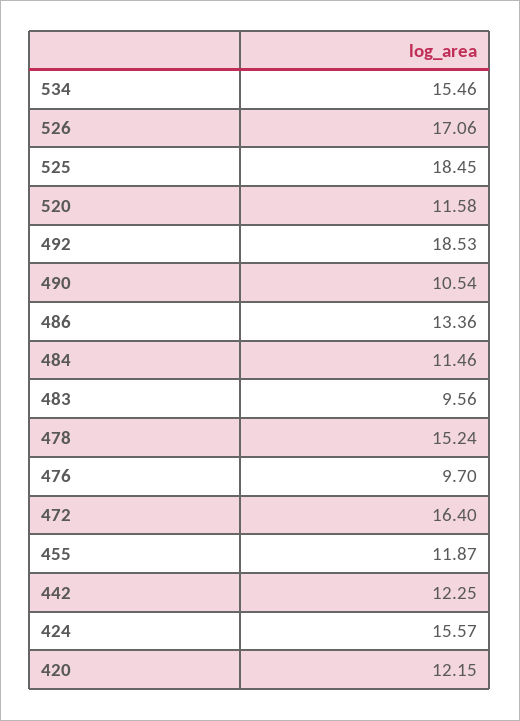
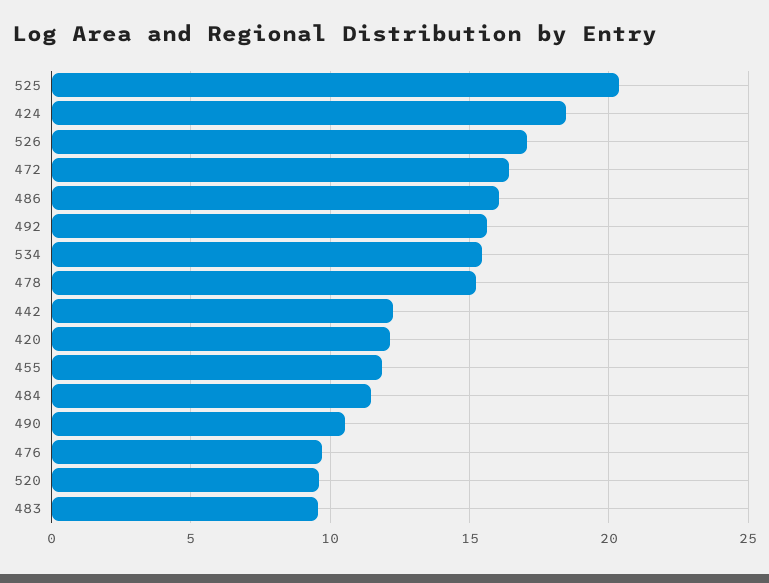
525: 18.45 -> 20.5
520: 11.58 -> 9.5
492: 18.53 -> 15.5
486: 13.36 -> 16
424: 15.57 -> 18.5

